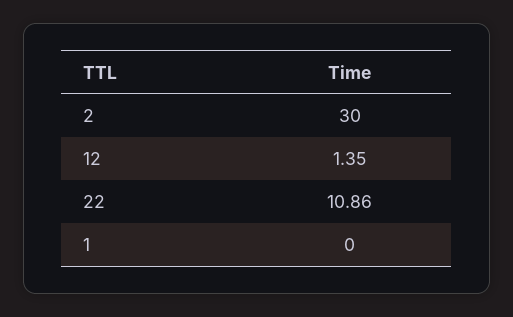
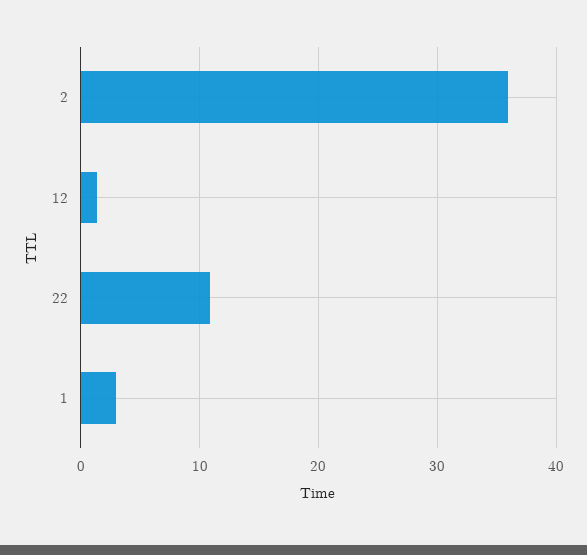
2: 30 -> 36
1: 0 -> 3

